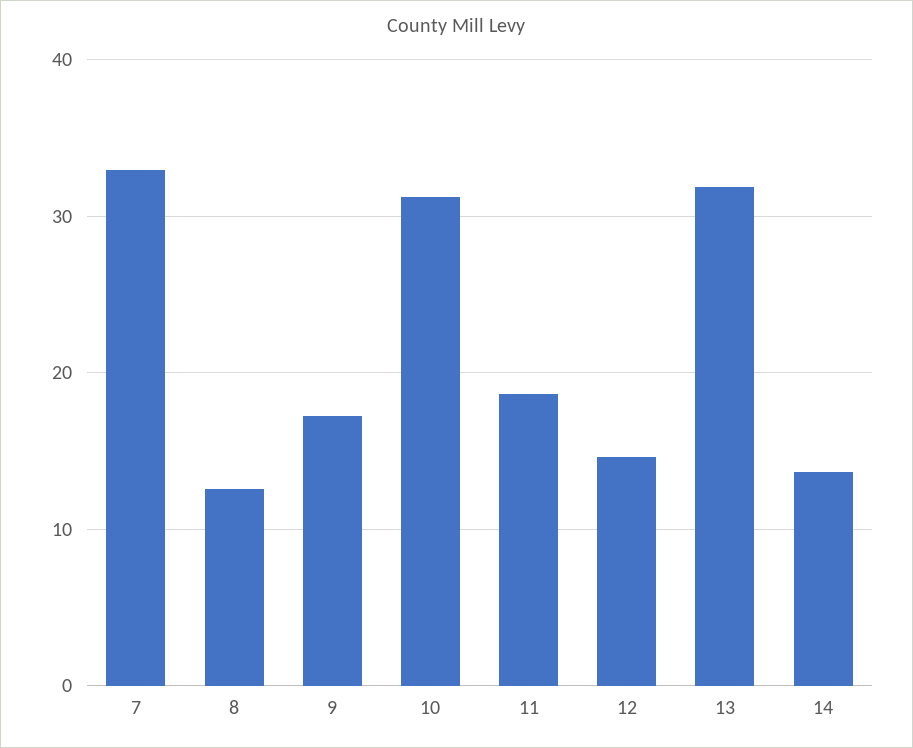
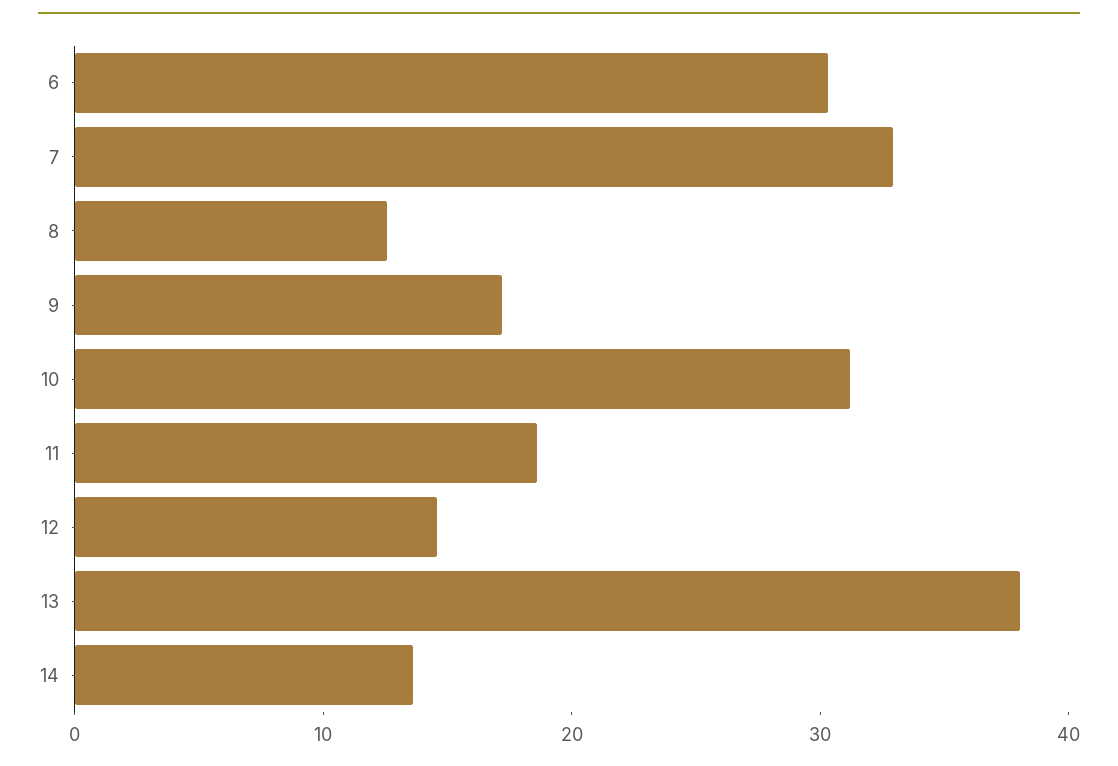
13: 32 -> 38
6: none -> 30

